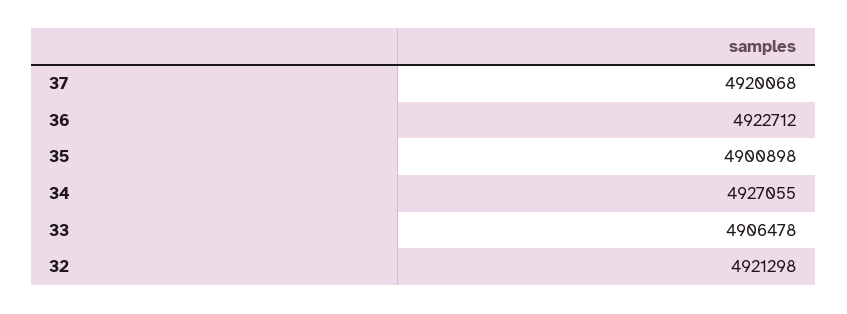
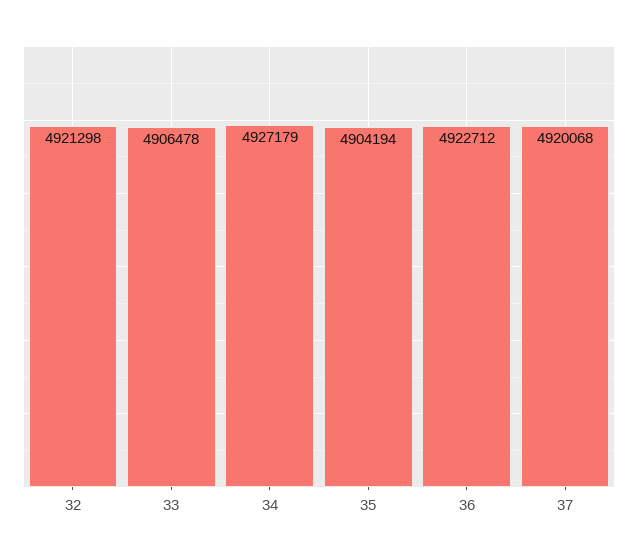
35: 4900898 -> 4904194
34: 4927055 -> 4927179

